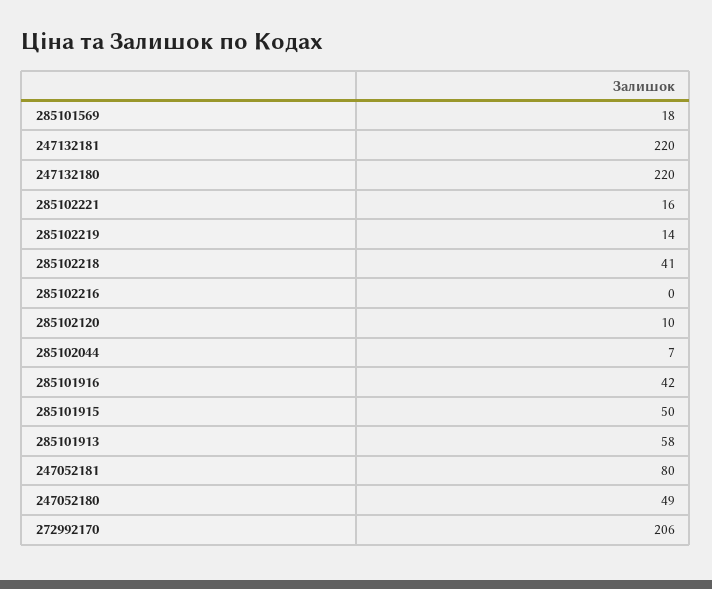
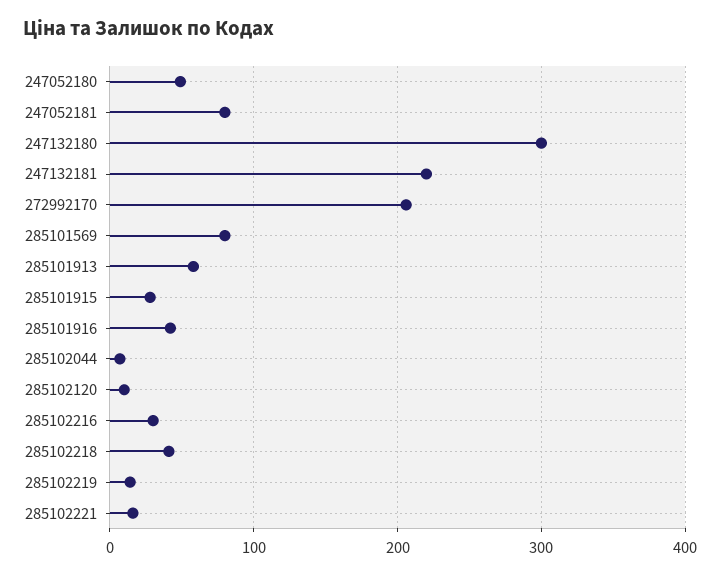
285101569: 18 -> 80
247132180: 220 -> 300
285102216: 0 -> 30
285101915: 50 -> 30

